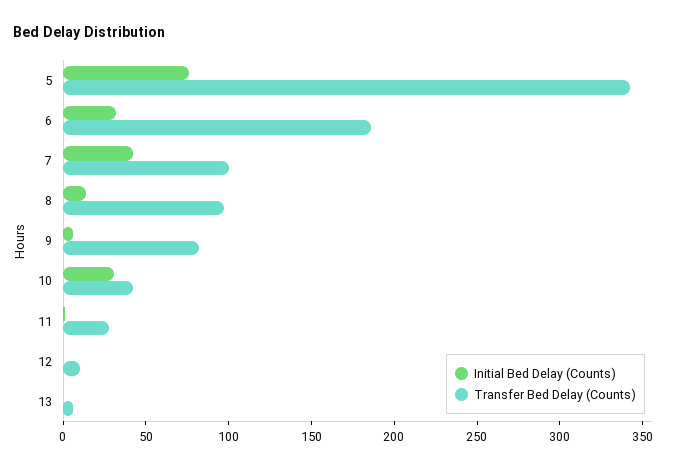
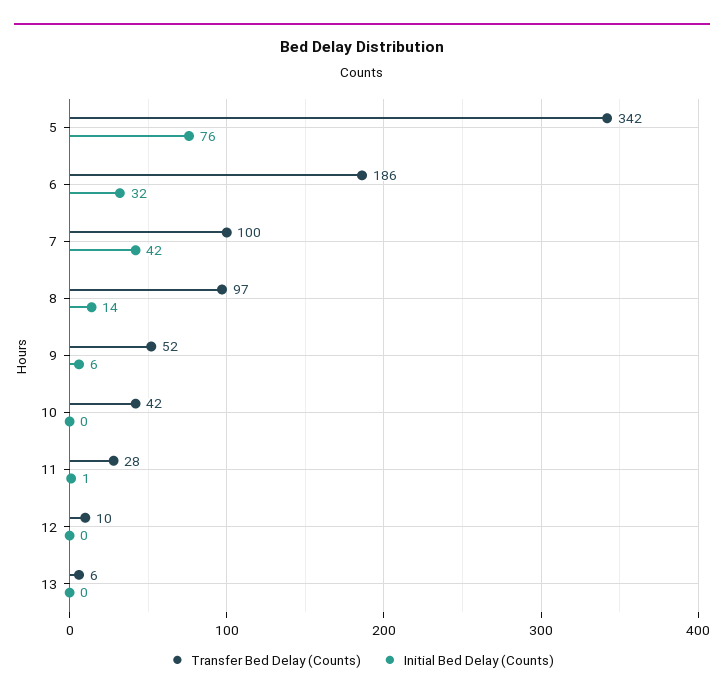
Transfer Bed Delay (Counts), 9: 80 -> 52
Initial Bed Delay (Counts), 10: 30 -> 0

